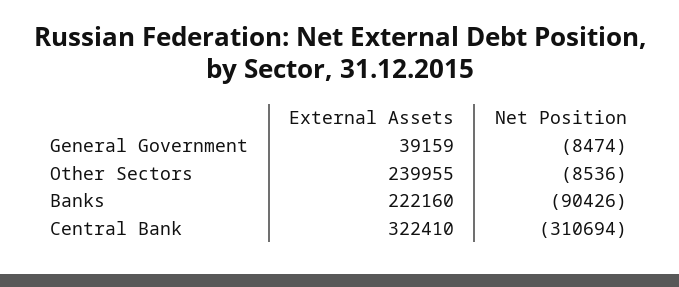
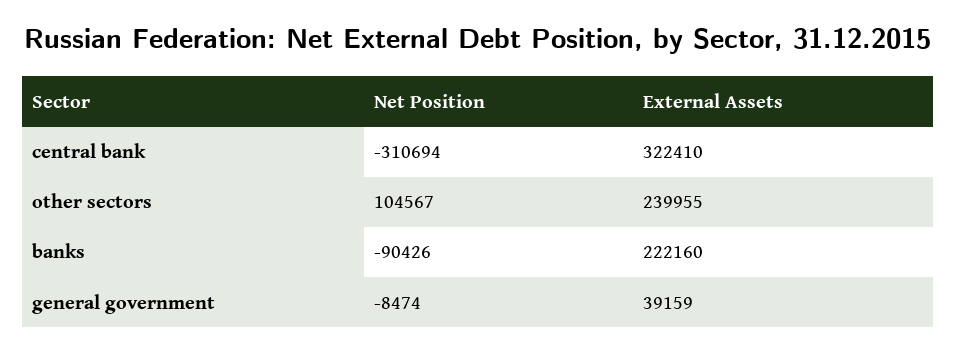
Net Position, Other Sectors: -8536 -> 104567

